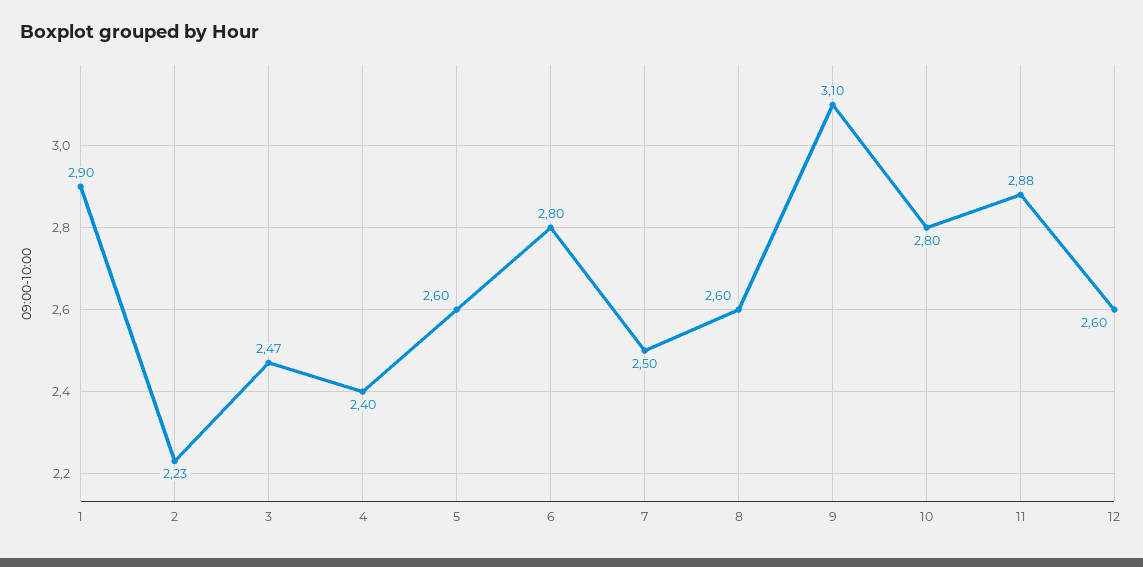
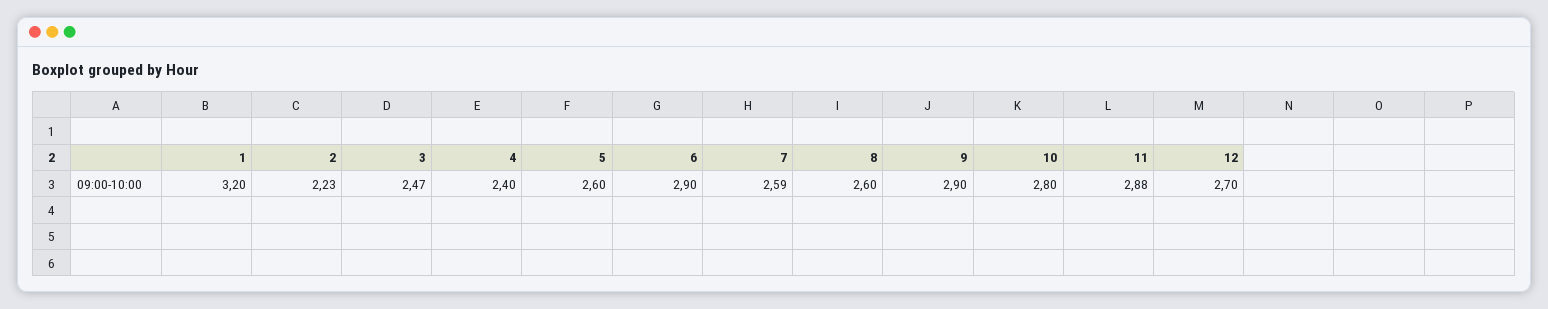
1: 2.9 -> 3.2
6: 2.8 -> 2.9
7: 2.5 -> 2.59
9: 3.1 -> 2.9
12: 2.6 -> 2.7

